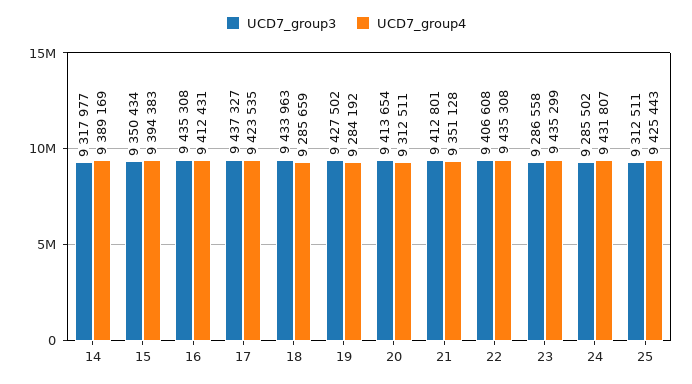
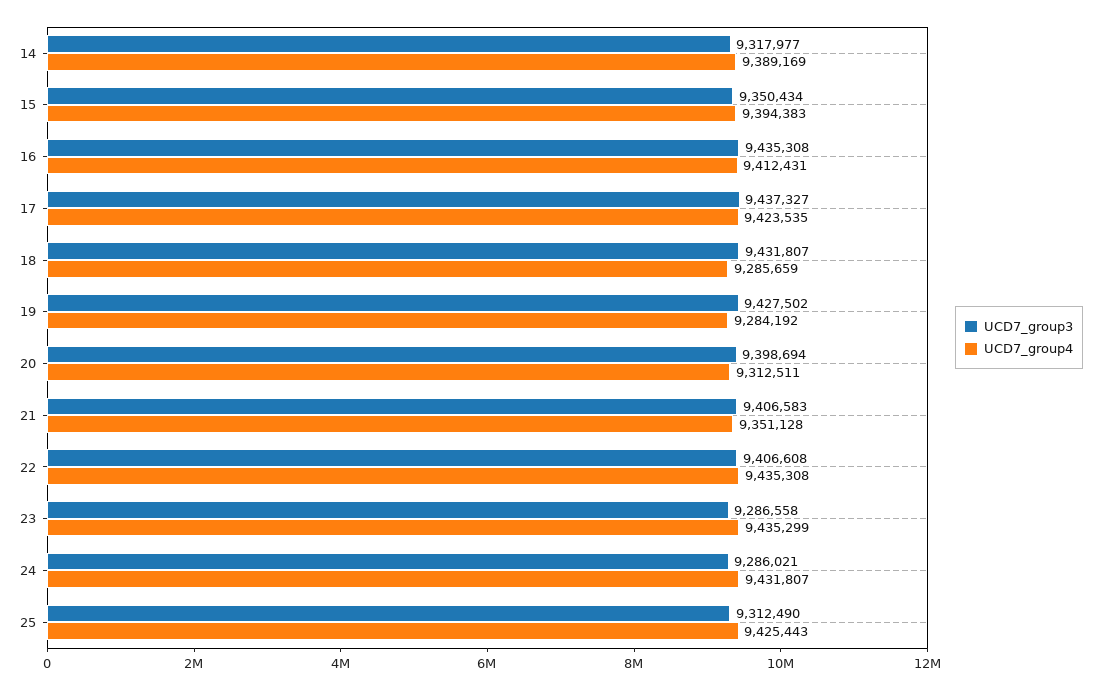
UCD7_group3, 18: 9433963 -> 9431807
UCD7_group3, 20: 9413654 -> 9398694
UCD7_group3, 21: 9412801 -> 9406583
UCD7_group3, 24: 9285502 -> 9286021
UCD7_group3, 25: 9312511 -> 9312490

